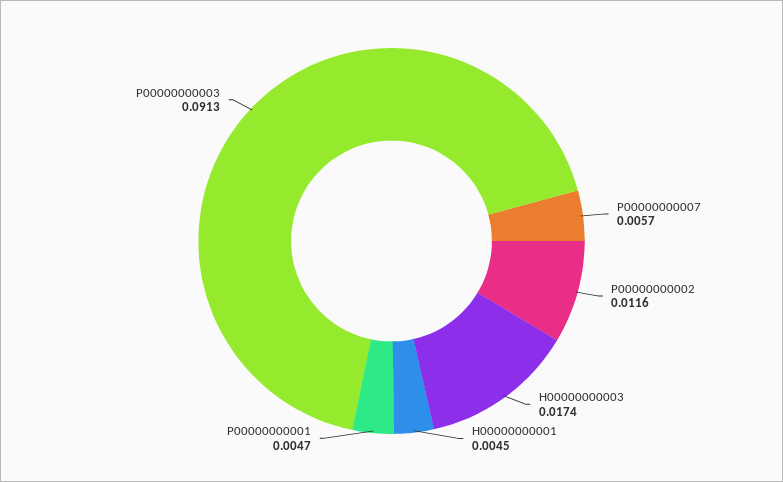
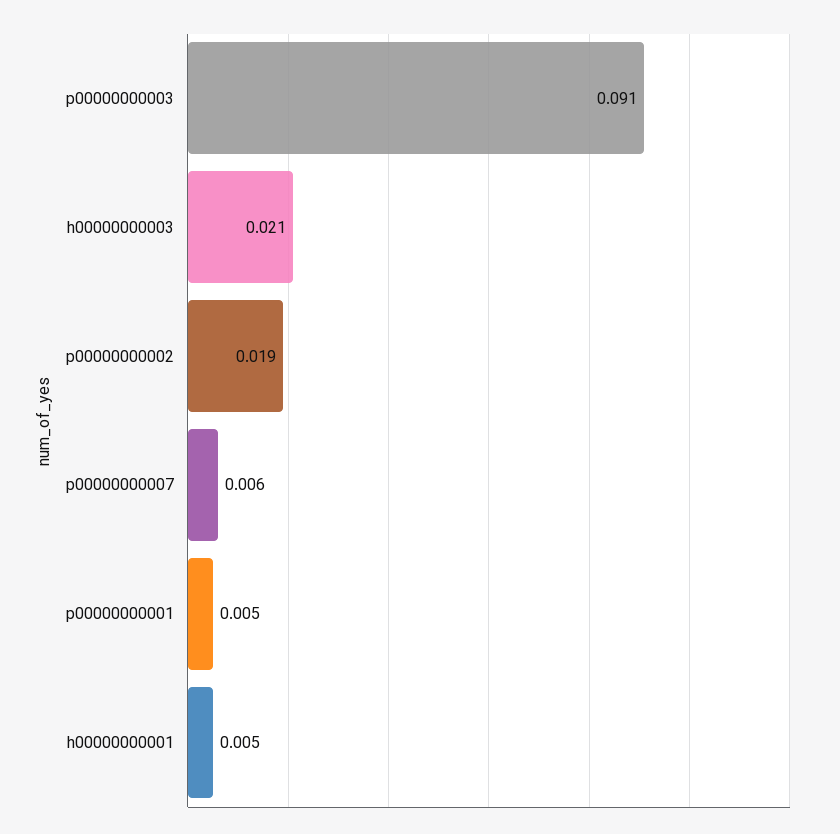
P00000000002: 0.0116 -> 0.019
H00000000003: 0.0174 -> 0.021

